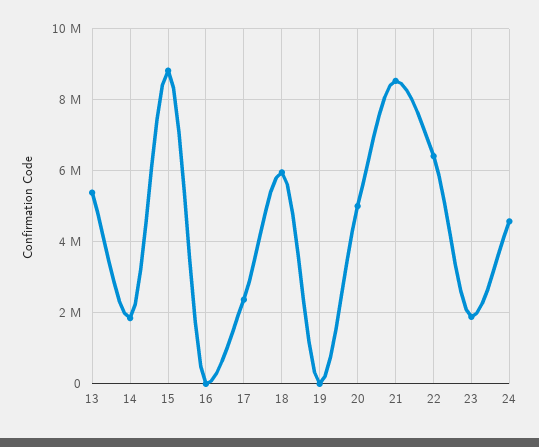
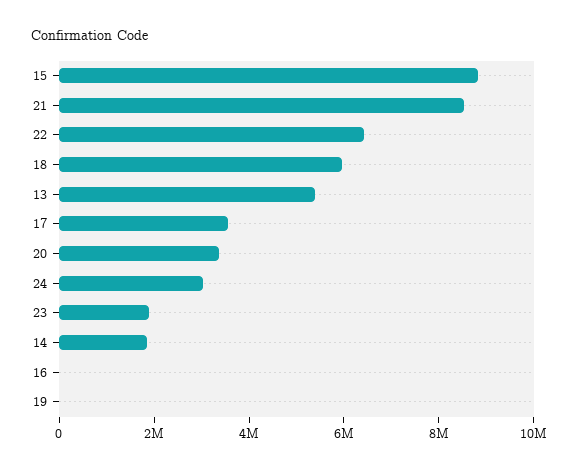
17: 2400000 -> 3500000
20: 5000000 -> 3500000
24: 4600000 -> 3000000

